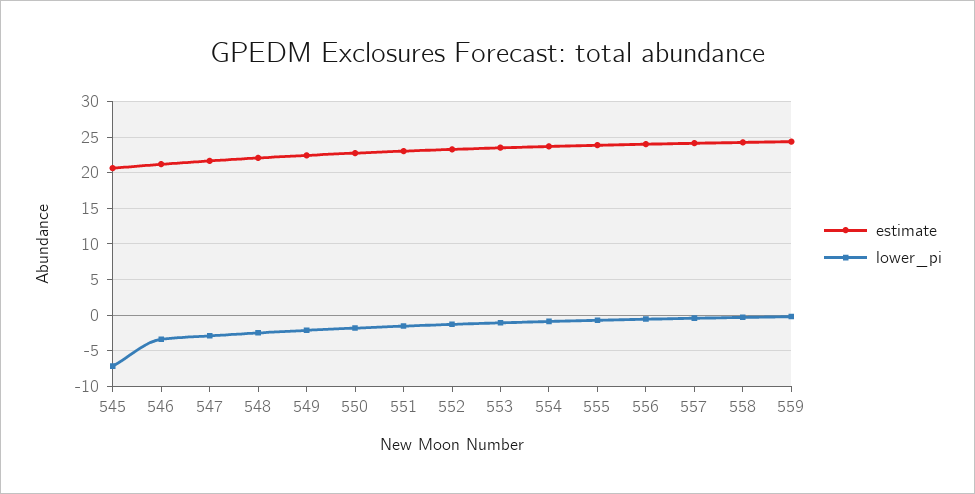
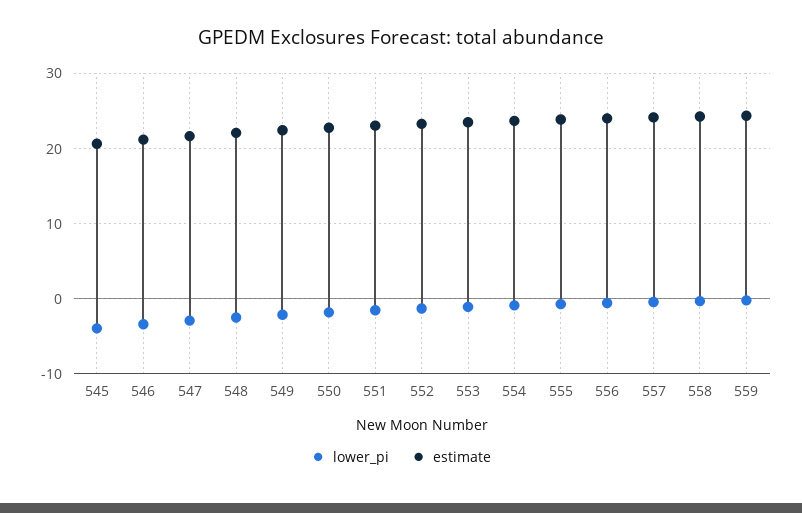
lower_pi, 545: -7 -> -4

